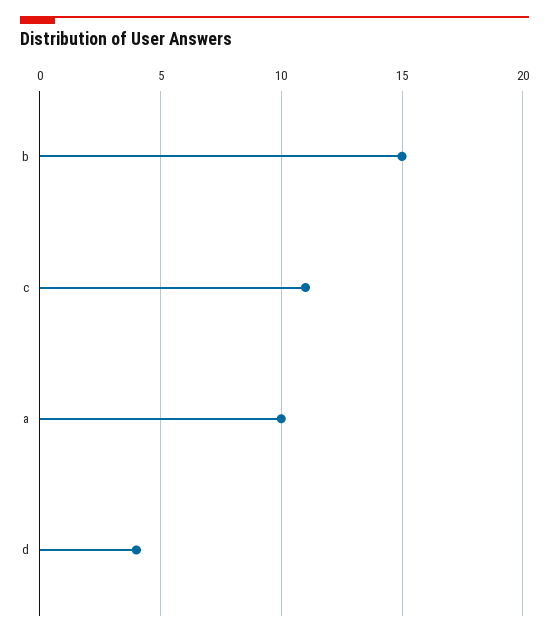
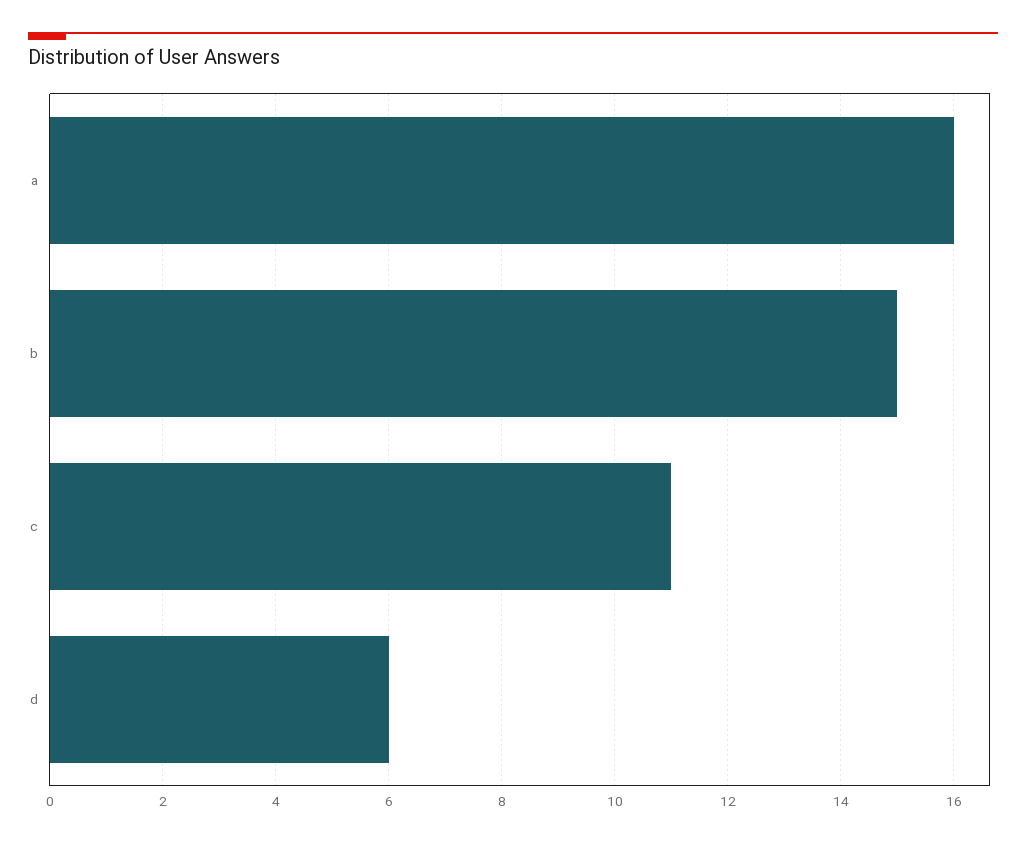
a: 10 -> 16
d: 4 -> 6

